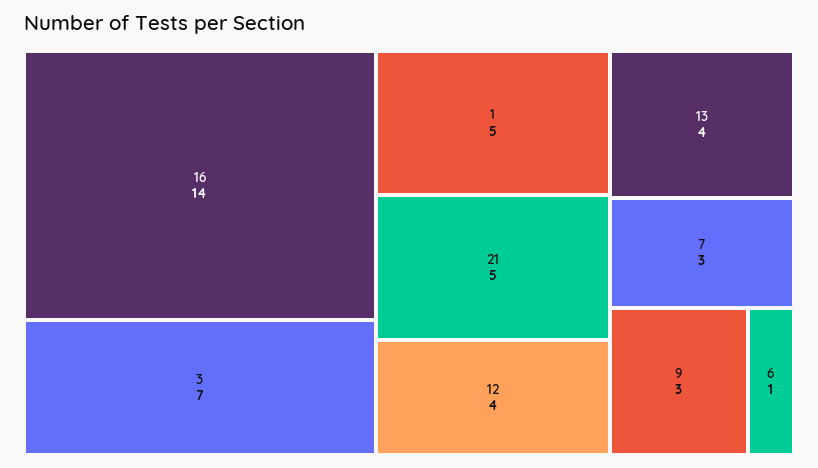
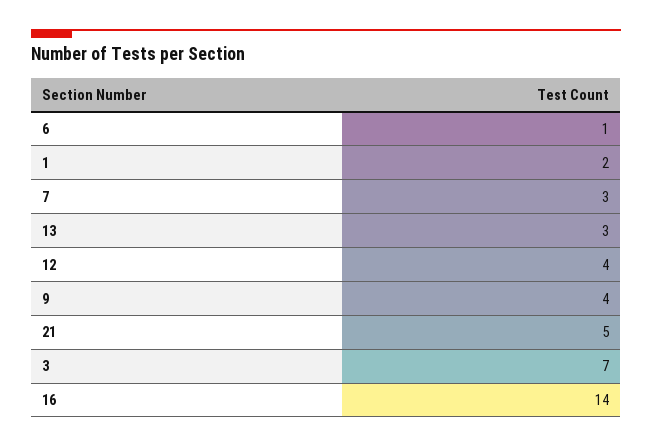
1: 5 -> 2
13: 4 -> 3
9: 3 -> 4

